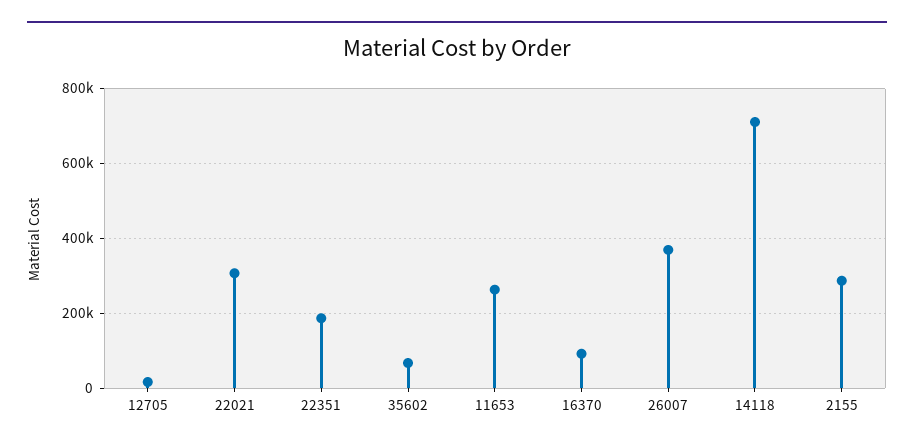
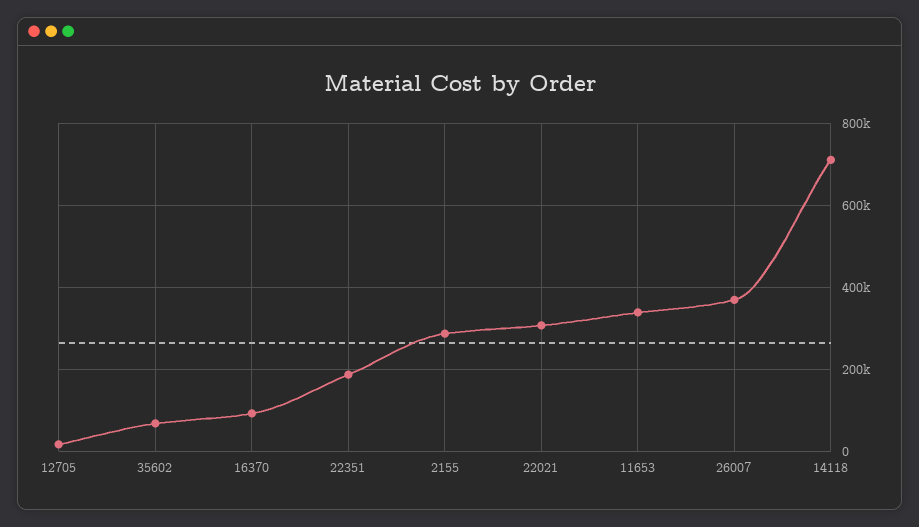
11653: 260000 -> 340000

